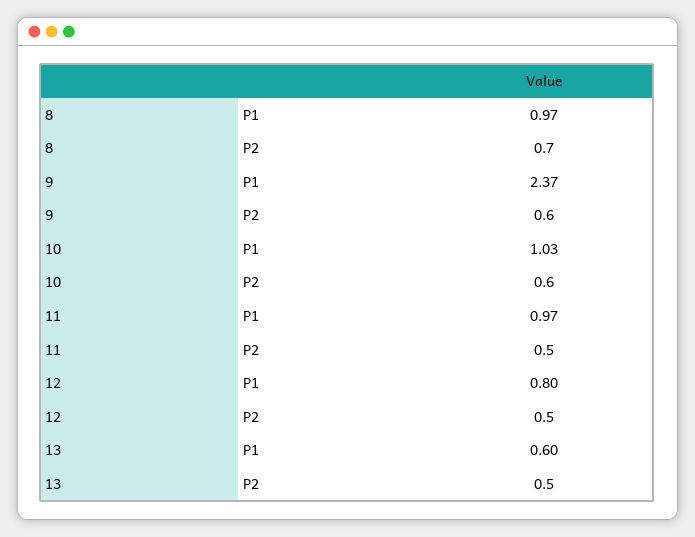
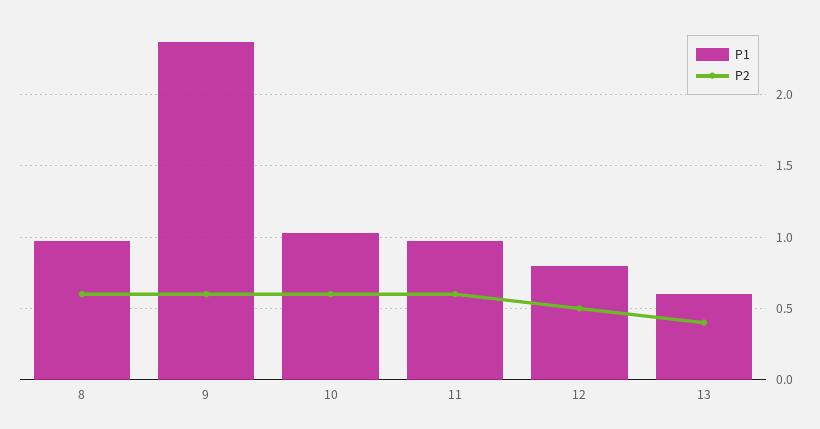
P2, 8: 0.7 -> 0.6
P2, 11: 0.5 -> 0.6
P2, 13: 0.5 -> 0.4

